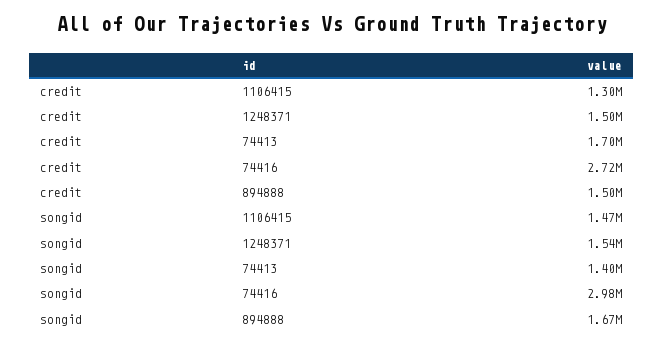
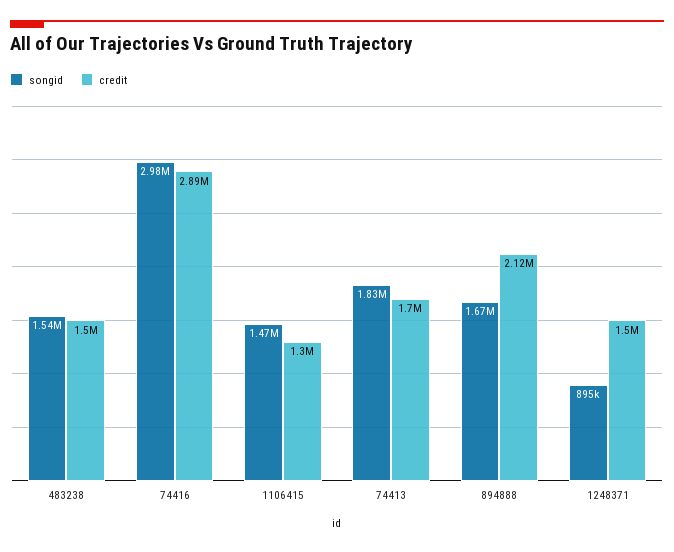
credit, 74416: 2720000 -> 2890000
credit, 894888: 1500000 -> 2120000
songid, 1248371: 1540000 -> 895000
songid, 74413: 1400000 -> 1830000
songid, 483238: none -> 1540000
credit, 483238: none -> 1500000

